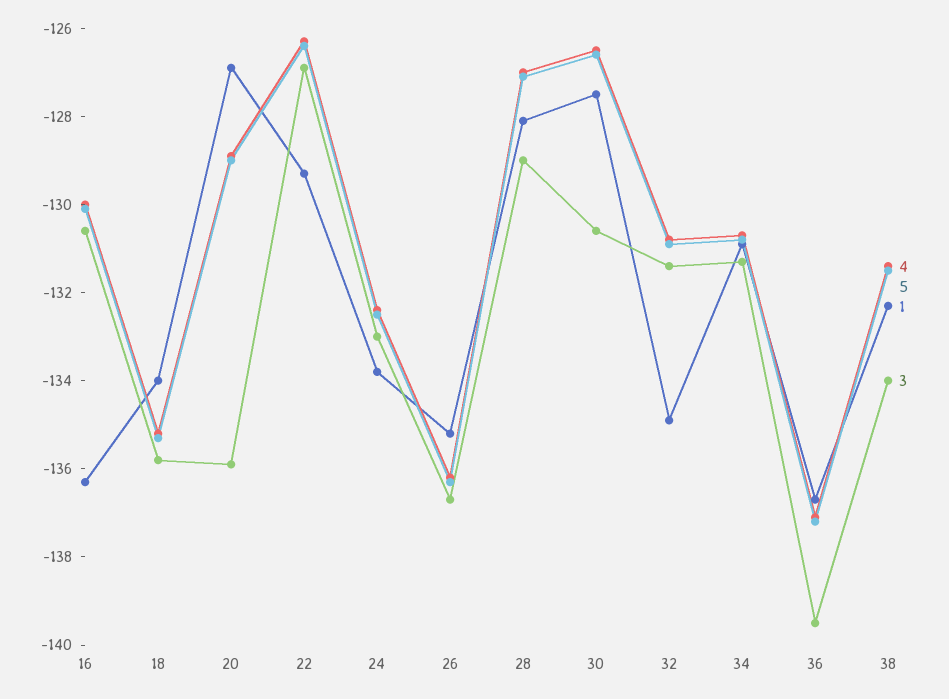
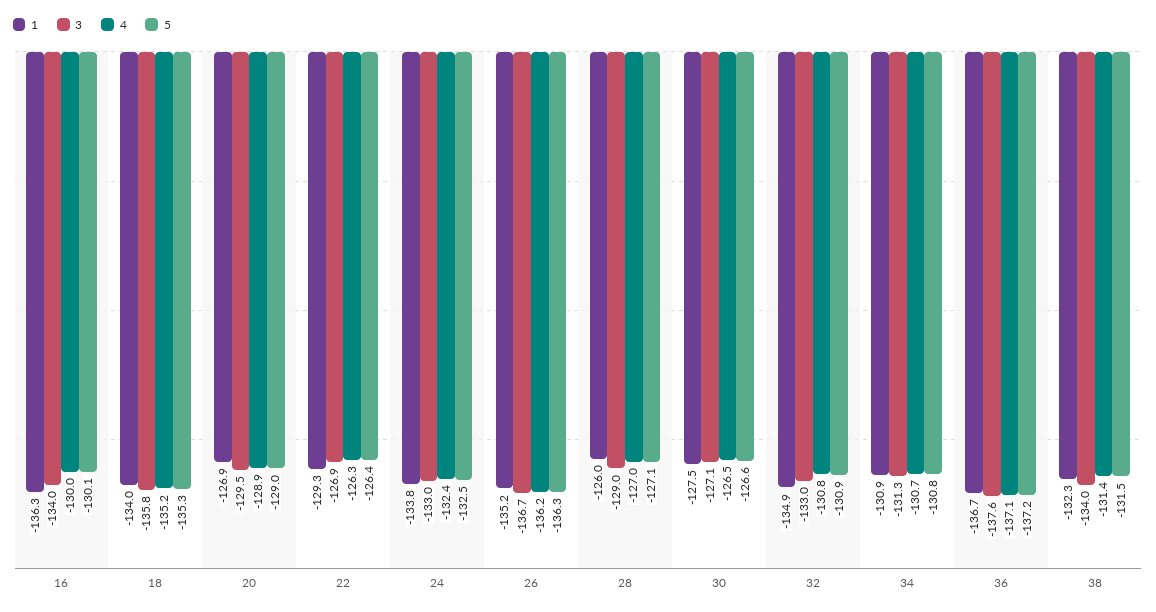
3, 16: -130.5 -> -134
3, 20: -136 -> -129.5
1, 28: -128 -> -126
3, 30: -130.5 -> -127.1
3, 32: -131.5 -> -133
3, 36: -139.5 -> -137.6

